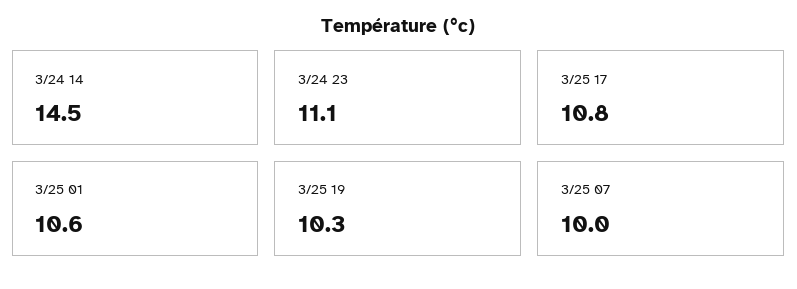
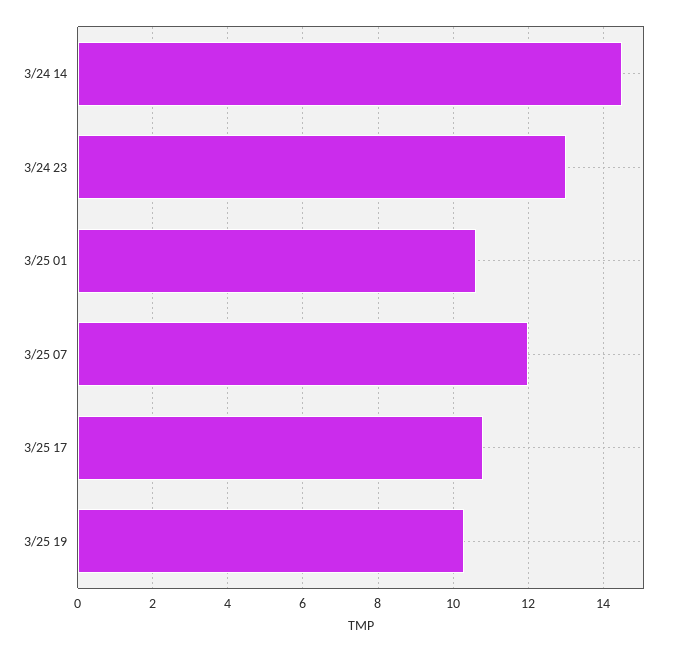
3/24 23: 11.1 -> 13
3/25 07: 10 -> 12

